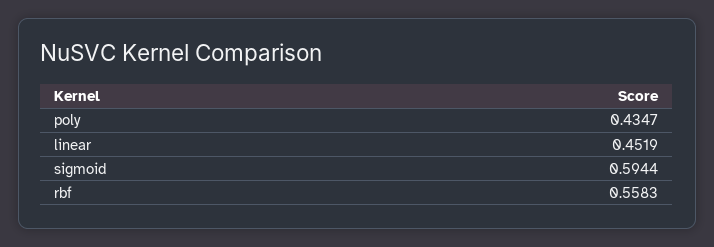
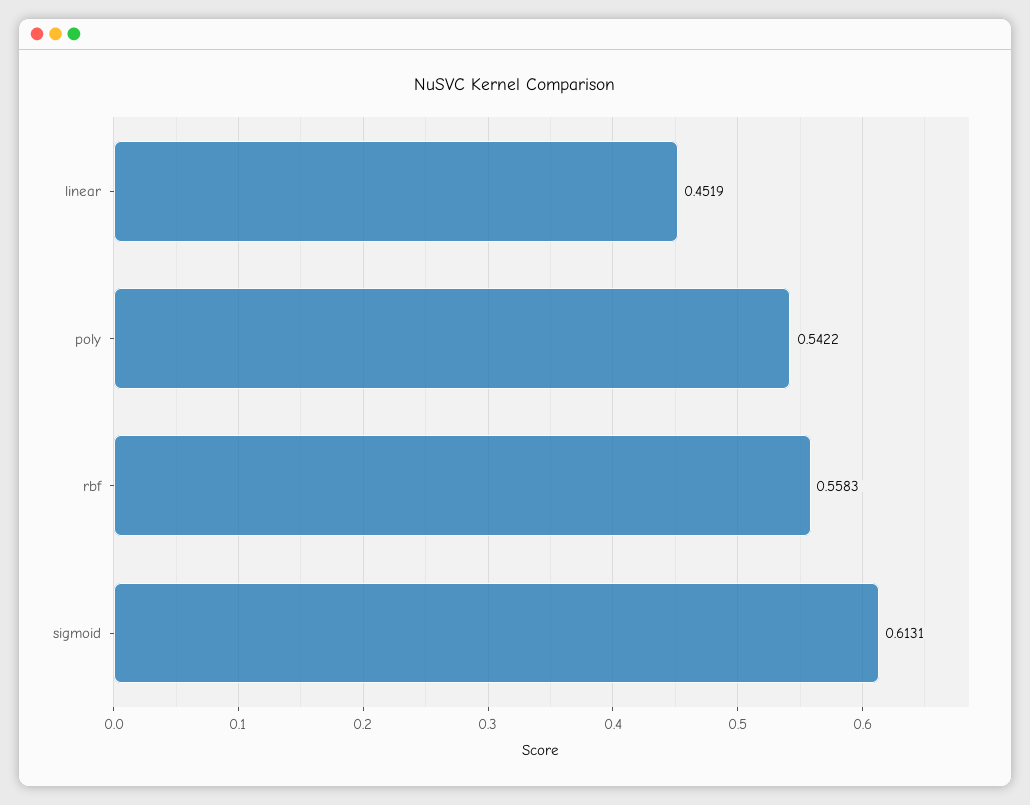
poly: 0.4347 -> 0.5422
sigmoid: 0.5944 -> 0.6131

